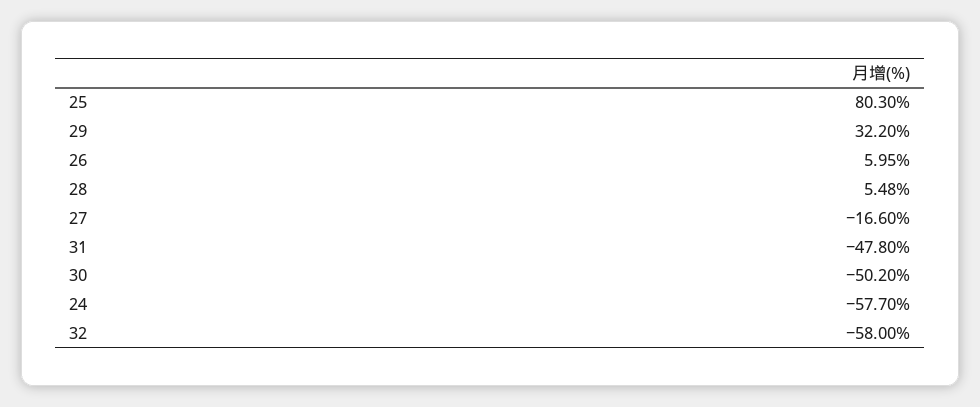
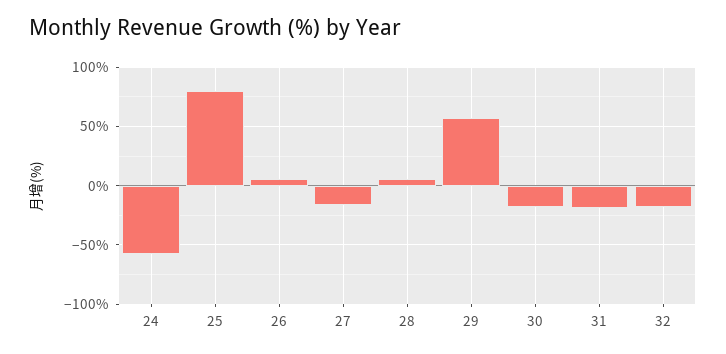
29: 32.2 -> 60
31: -47.8 -> -20
30: -50.2 -> -20
32: -58 -> -20

